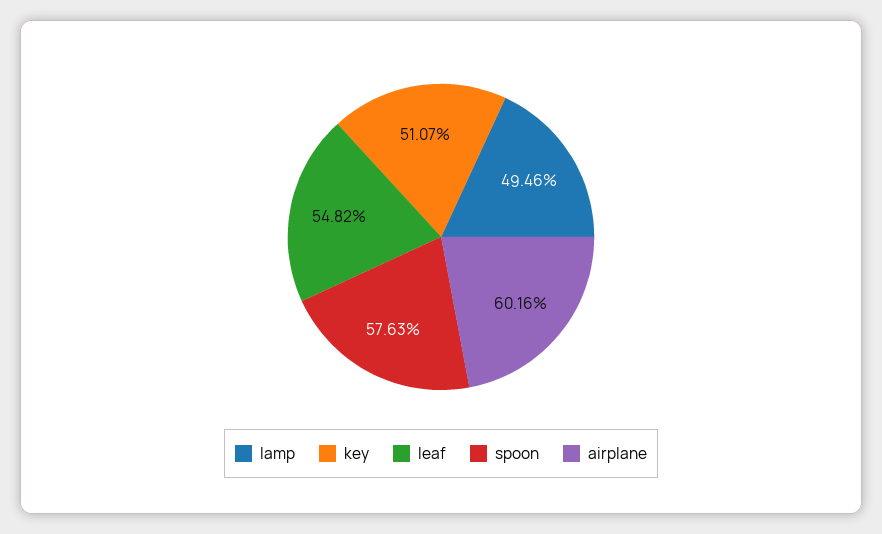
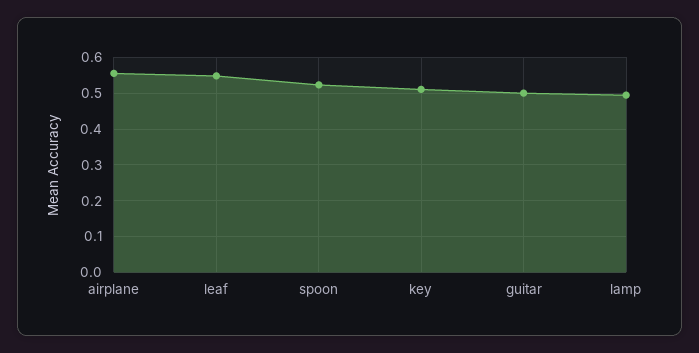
spoon: 0.5763 -> 0.52
airplane: 0.6016 -> 0.56
guitar: none -> 0.5

